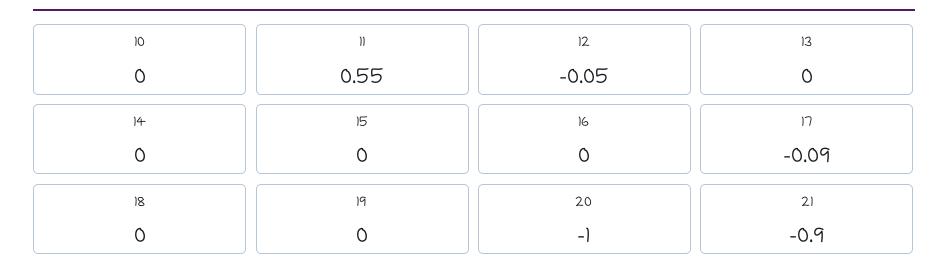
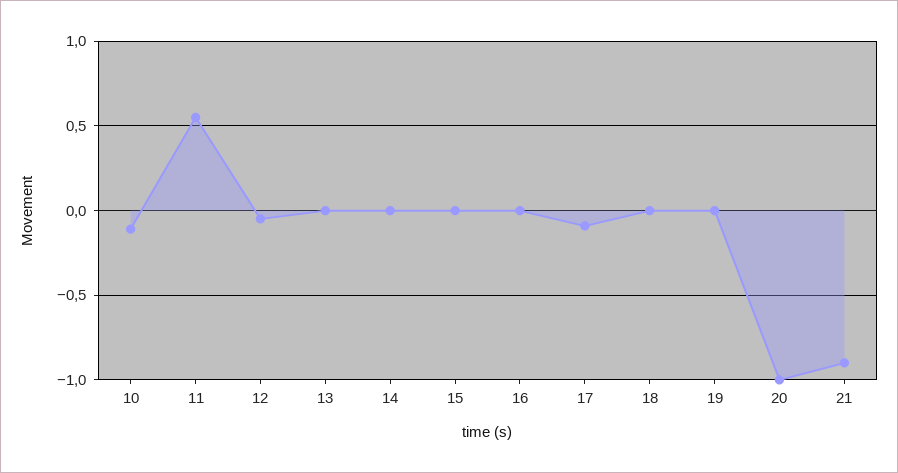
10: 0 -> -0.1

